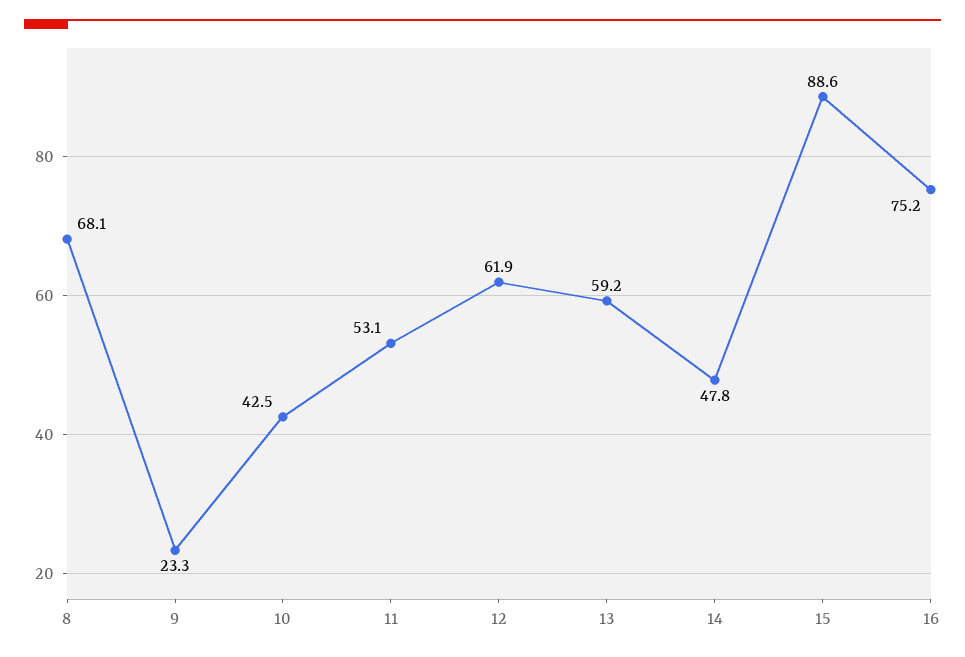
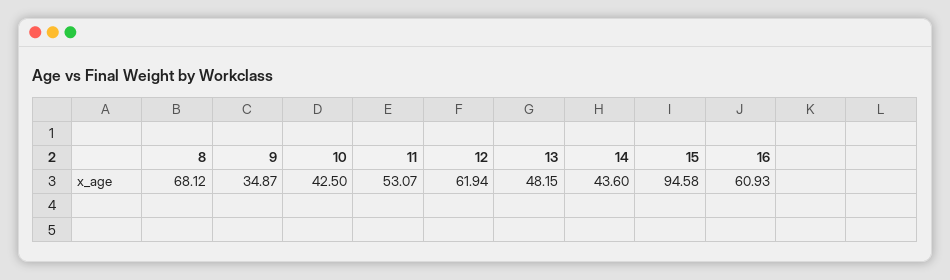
9: 23.3 -> 34.87
13: 59.2 -> 48.15
14: 47.8 -> 43.6
15: 88.6 -> 94.58
16: 75.2 -> 60.93

